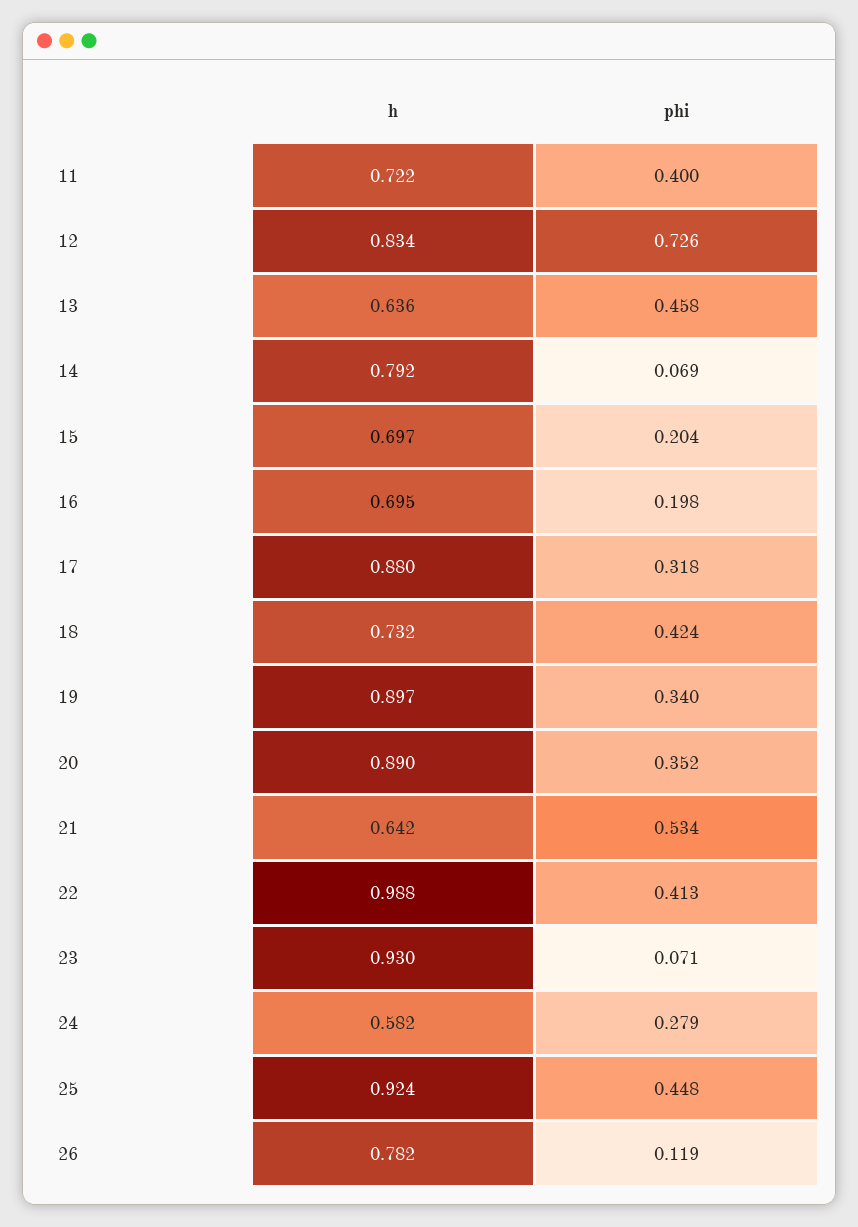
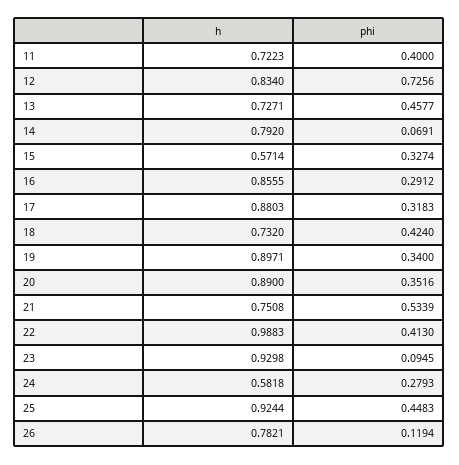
h, 13: 0.636 -> 0.7271
h, 15: 0.697 -> 0.5714
phi, 15: 0.204 -> 0.3274
h, 16: 0.695 -> 0.8555
phi, 16: 0.198 -> 0.2912
h, 21: 0.642 -> 0.7508
phi, 23: 0.071 -> 0.0945

